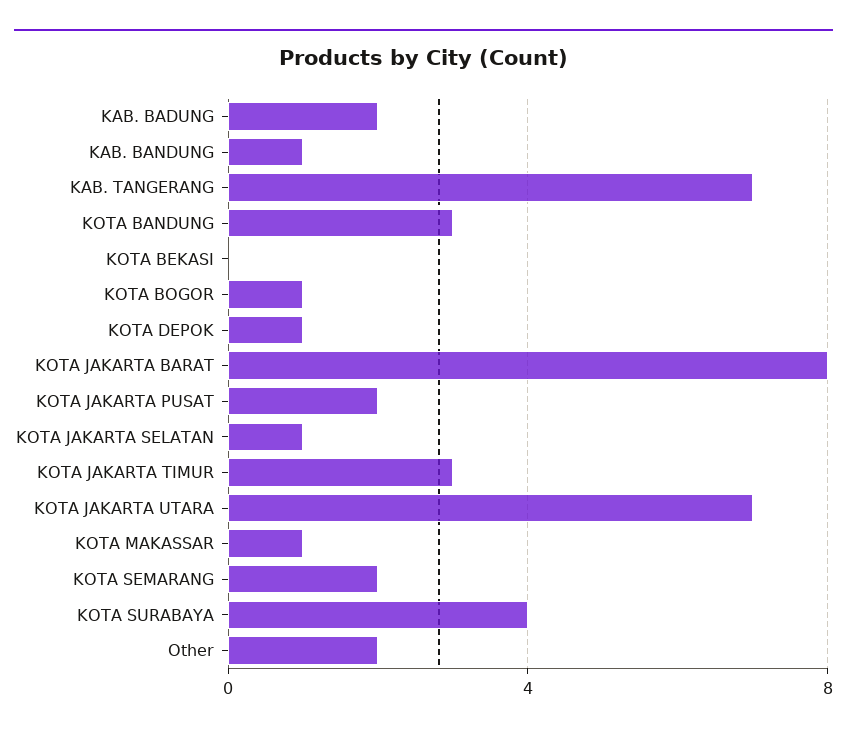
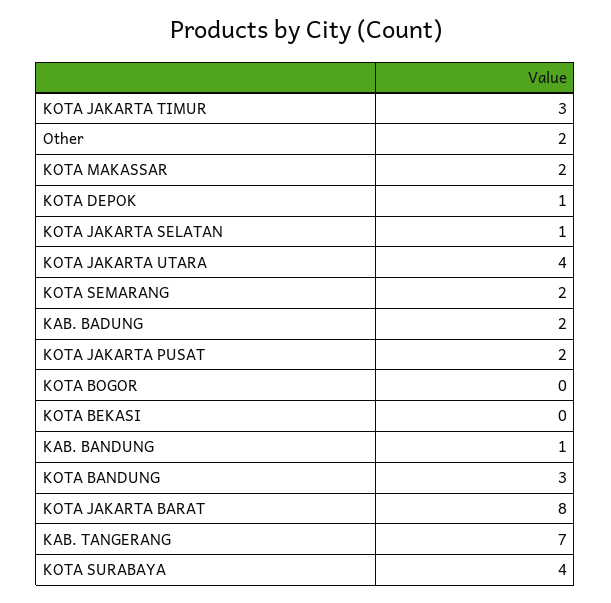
KOTA BOGOR: 1 -> 0
KOTA JAKARTA UTARA: 7 -> 4
KOTA MAKASSAR: 1 -> 2

